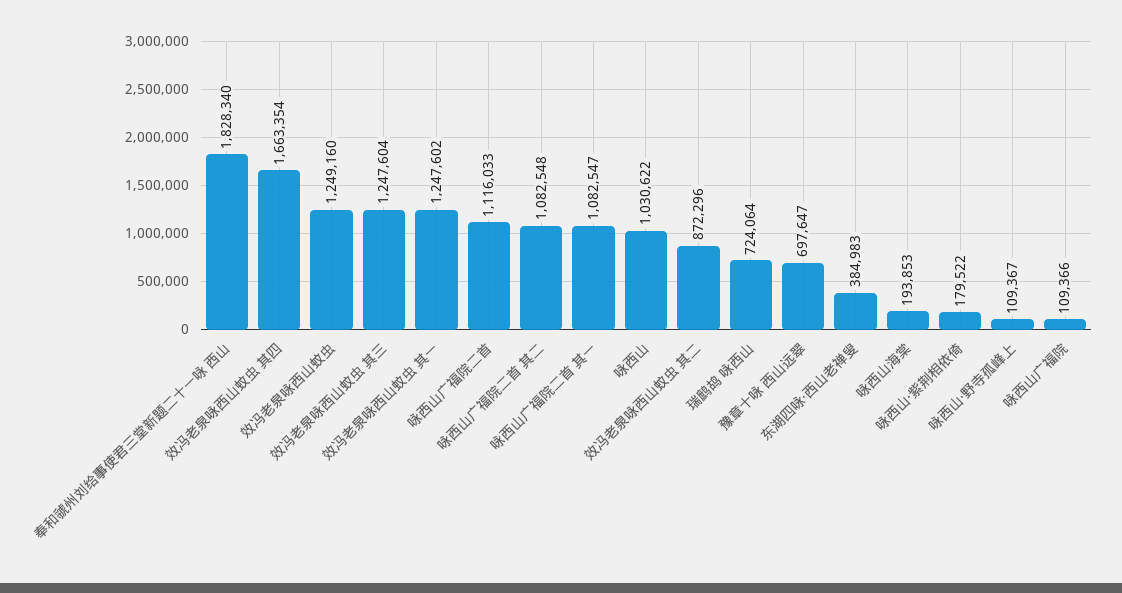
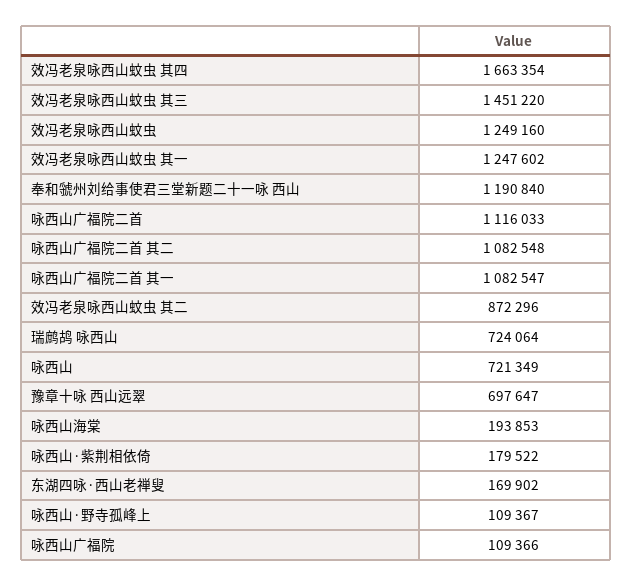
奉和虢州刘给事使君三堂新题二十一咏 西山: 1828340 -> 1190840
效冯老泉咏西山蚊虫 其三: 1247604 -> 1451220
咏西山: 1030622 -> 721349
东湖四咏·西山老禅叟: 384983 -> 169902

